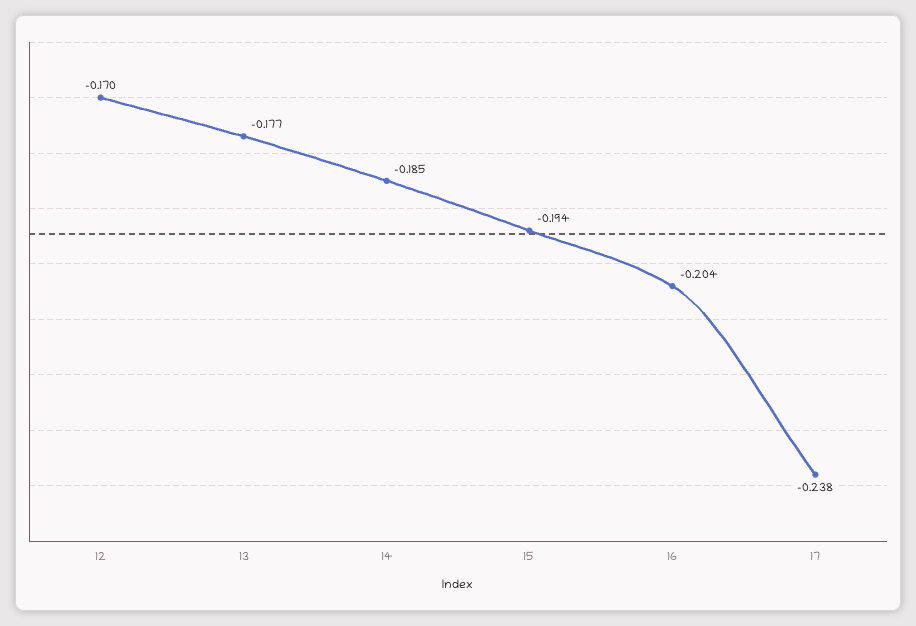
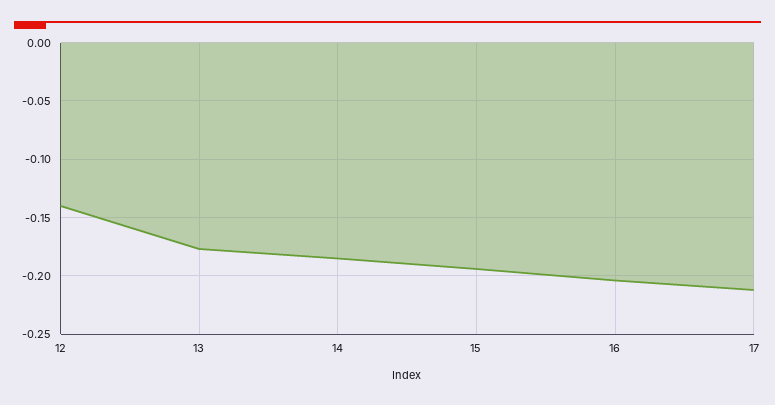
12: -0.17 -> -0.14
17: -0.238 -> -0.21

